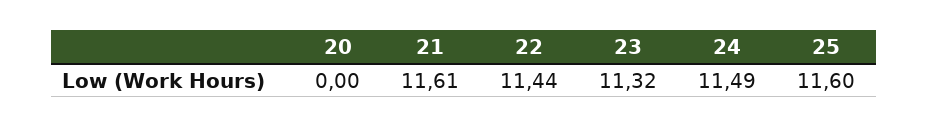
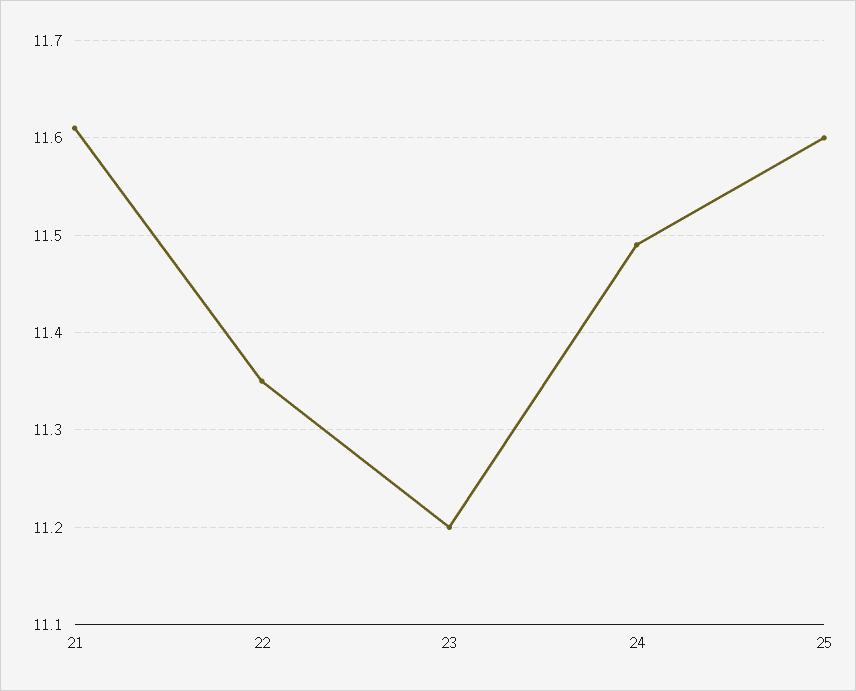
20: 0 -> none
22: 11.44 -> 11.35
23: 11.32 -> 11.2

